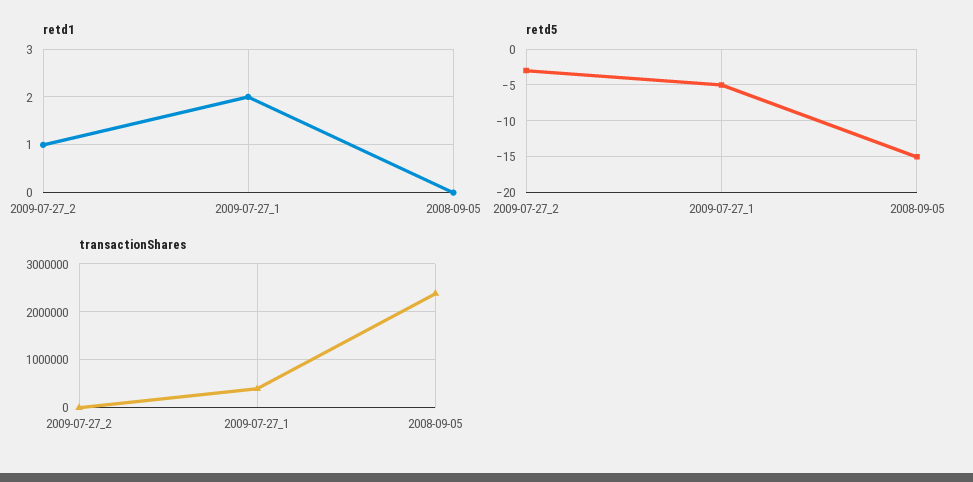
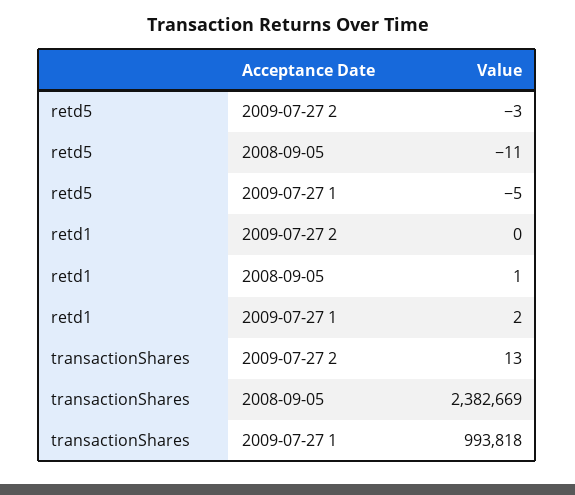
retd1, 2009-07-27_2: 1 -> 0
retd1, 2008-09-05: 0 -> 1
retd5, 2008-09-05: -15 -> -11
transactionShares, 2009-07-27_1: 400000 -> 993818

